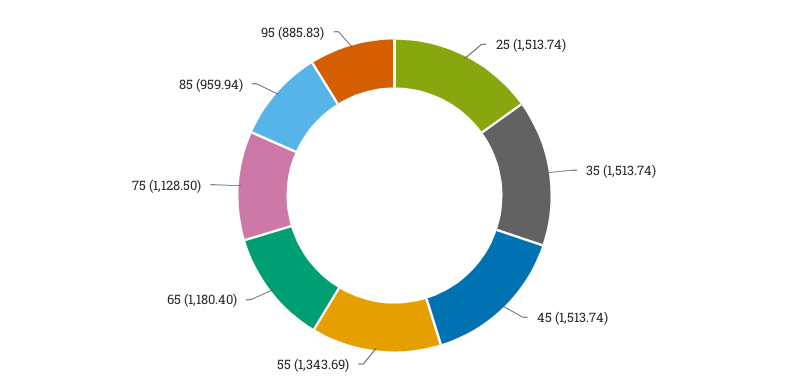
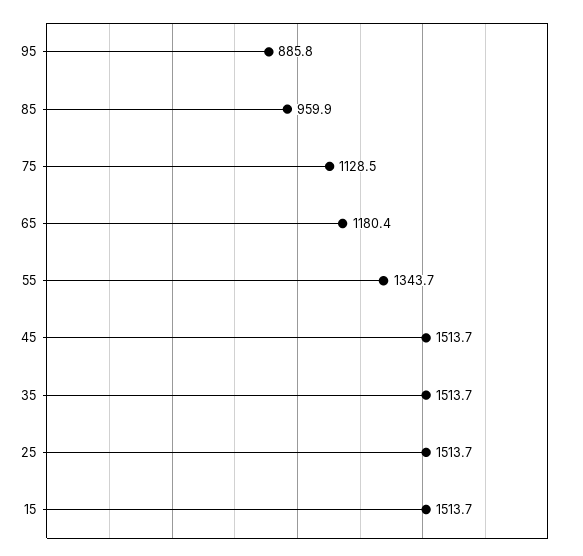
15: none -> 1513.7

